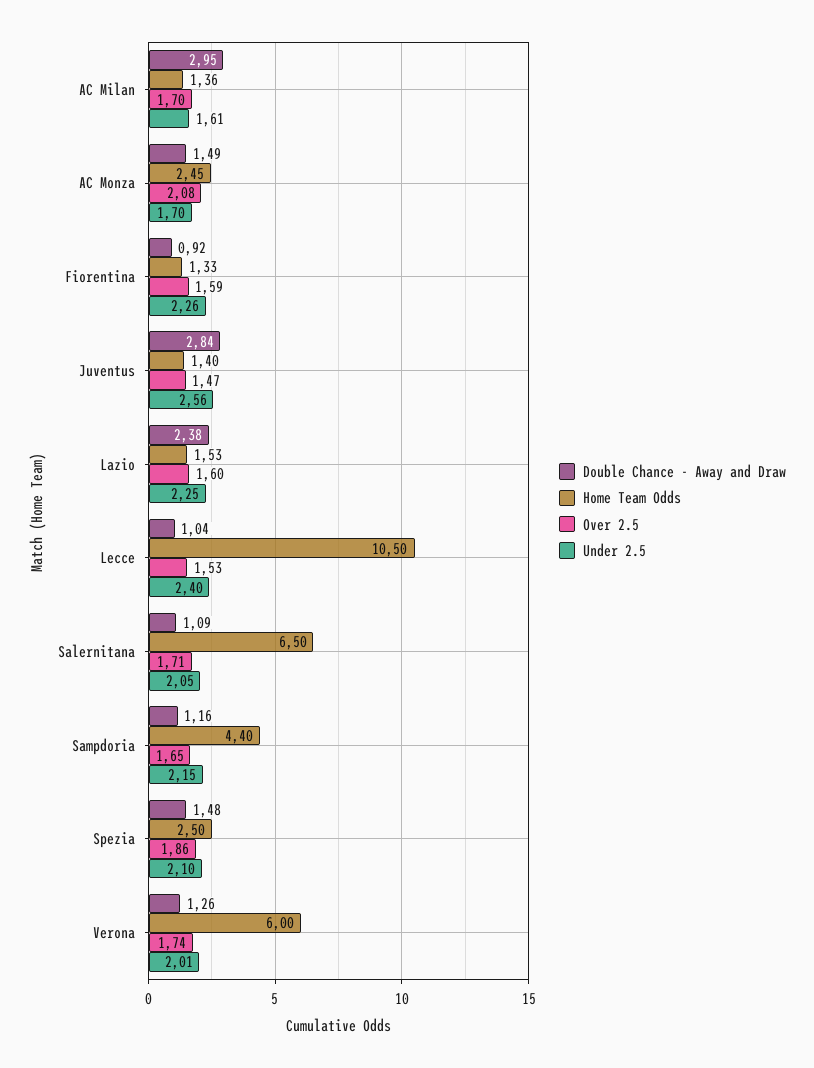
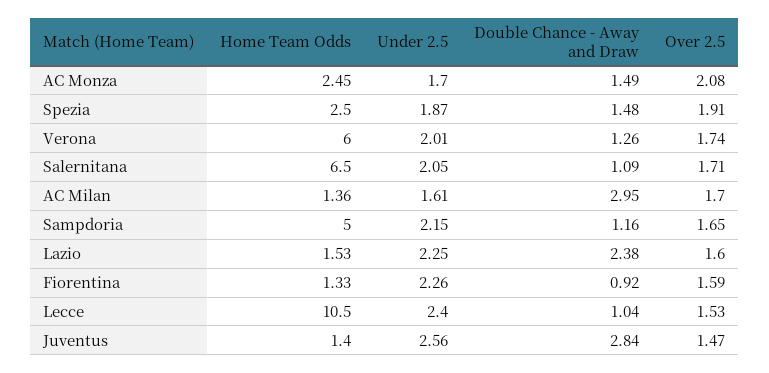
Home Team Odds, Sampdoria: 4.4 -> 5
Over 2.5, Spezia: 1.86 -> 1.91
Under 2.5, Spezia: 2.1 -> 1.87

